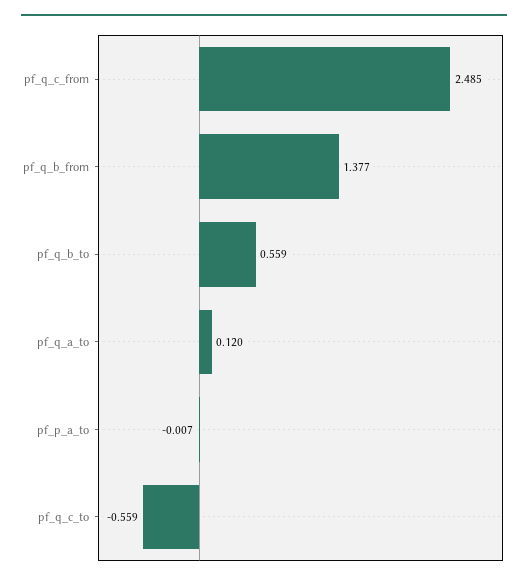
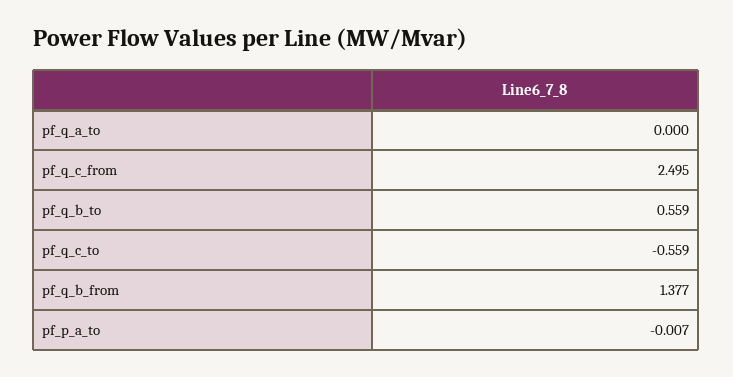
pf_q_c_from: 2.485 -> 2.495
pf_q_a_to: 0.12 -> 0

